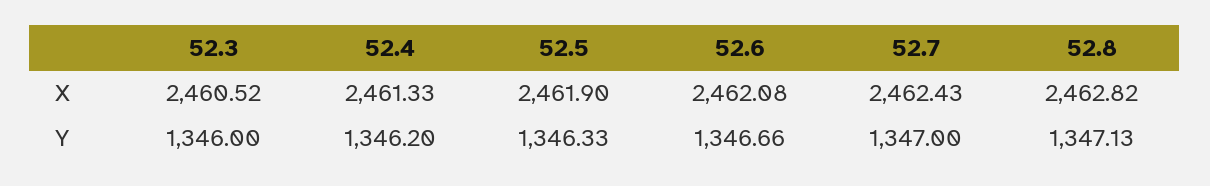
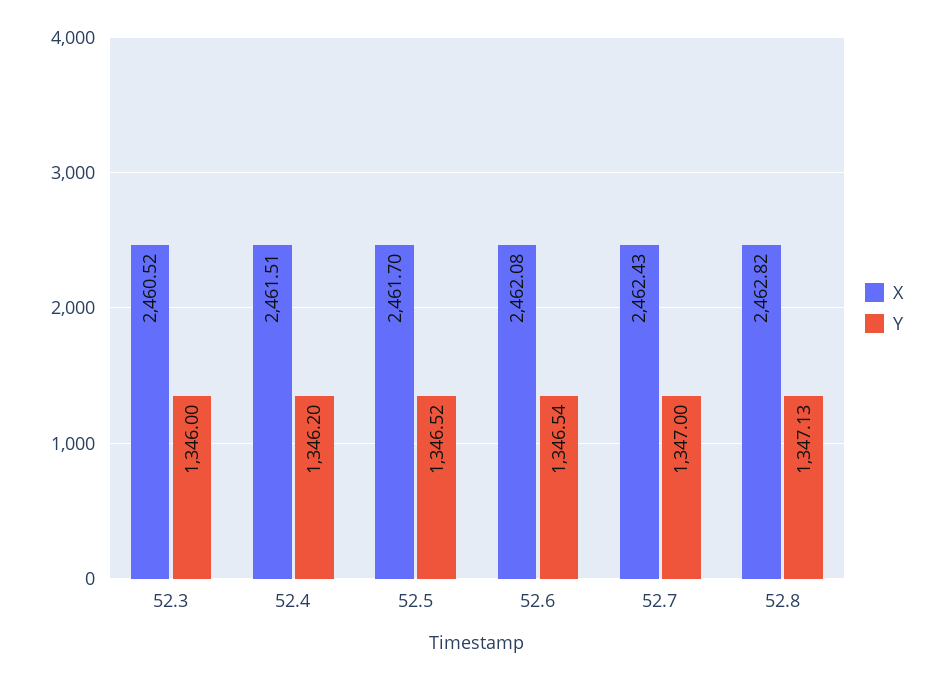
X, 52.4: 2461.33 -> 2461.51
X, 52.5: 2461.9 -> 2461.7
Y, 52.5: 1346.33 -> 1346.52
Y, 52.6: 1346.66 -> 1346.54

